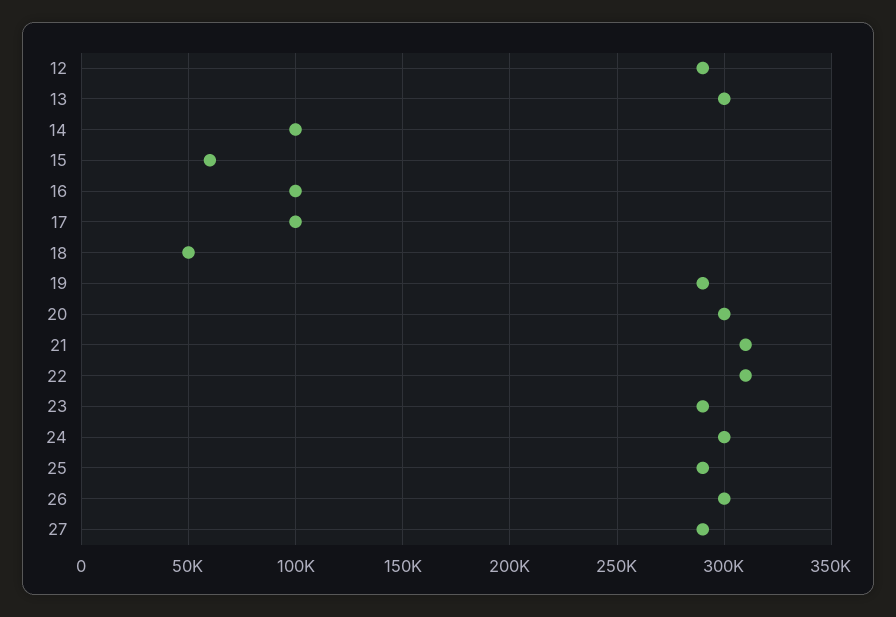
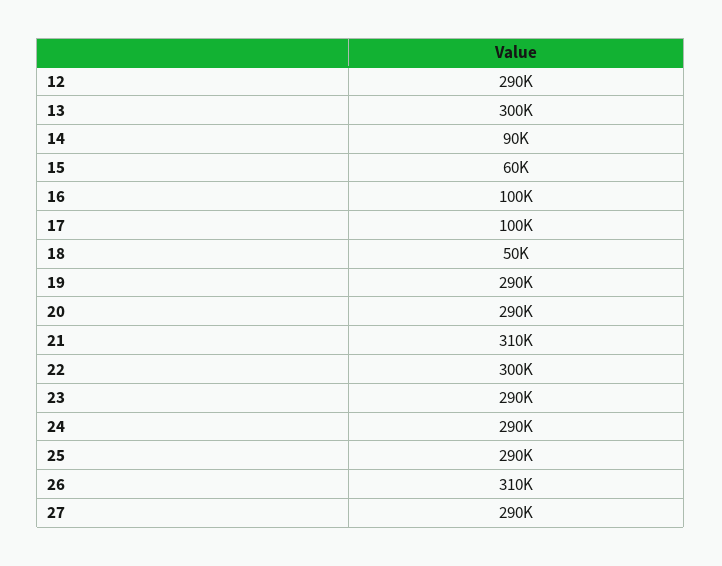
14: 100000 -> 90000
20: 300000 -> 290000
22: 310000 -> 300000
24: 300000 -> 290000
26: 300000 -> 310000

